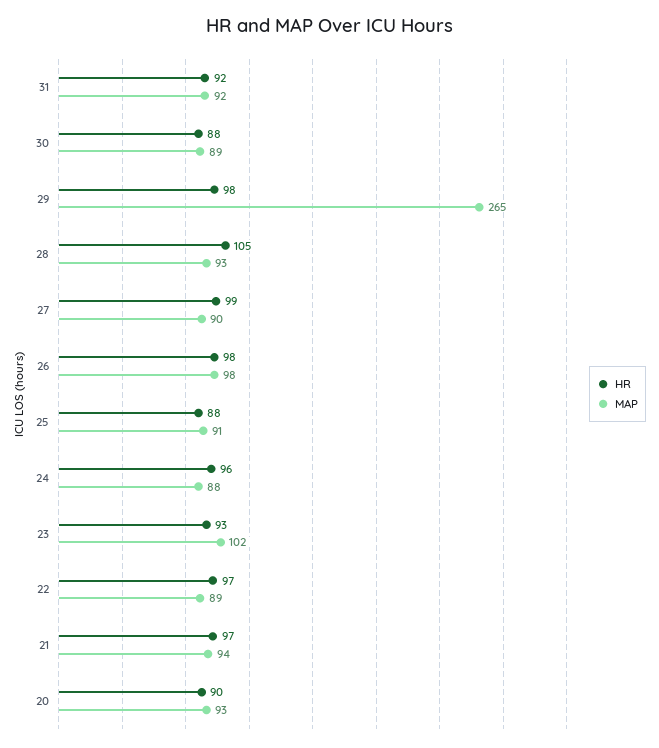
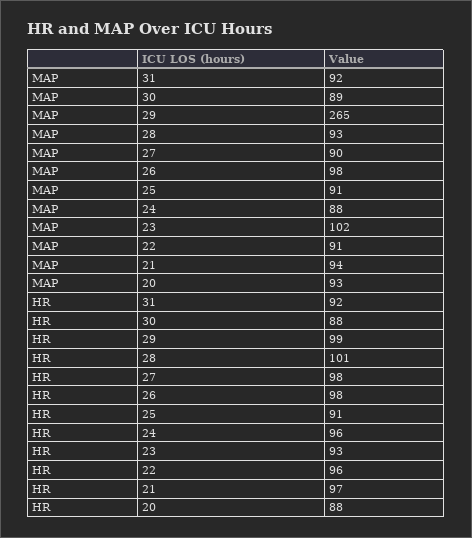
HR, 29: 98 -> 99
HR, 28: 105 -> 101
HR, 27: 99 -> 98
HR, 25: 88 -> 91
HR, 22: 97 -> 96
MAP, 22: 89 -> 91
HR, 20: 90 -> 88

